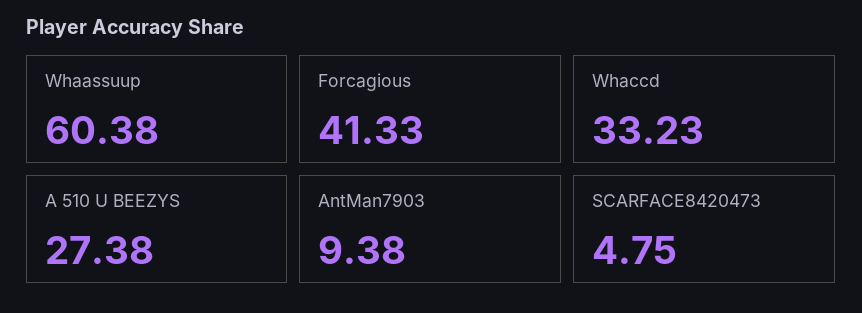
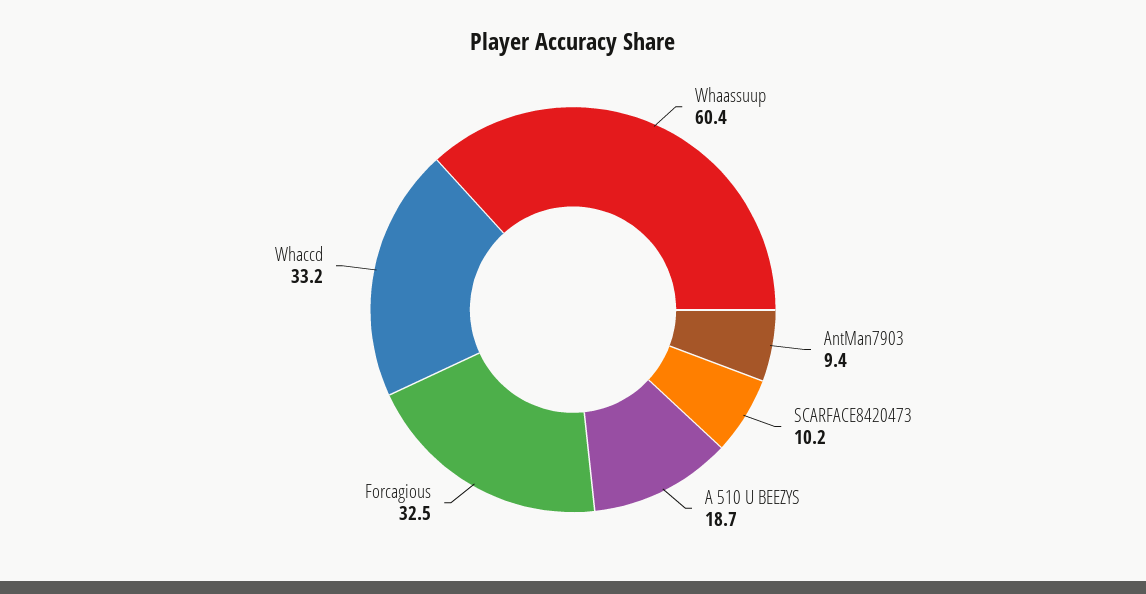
Forcagious: 41.33 -> 32.5
A 510 U BEEZYS: 27.38 -> 18.7
SCARFACE8420473: 4.75 -> 10.2

